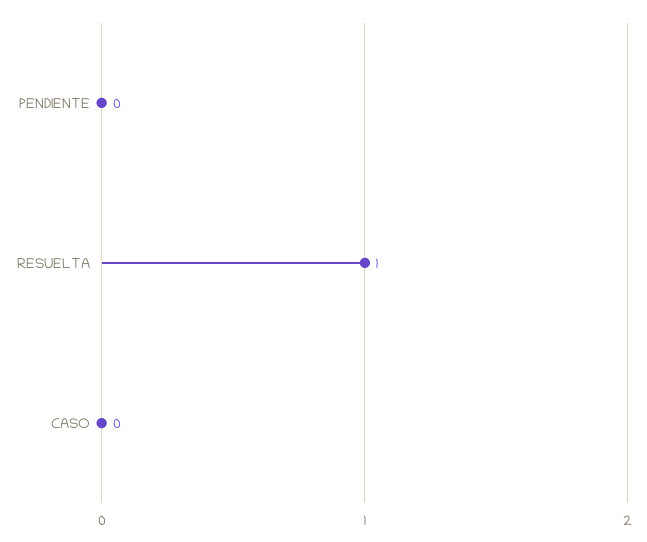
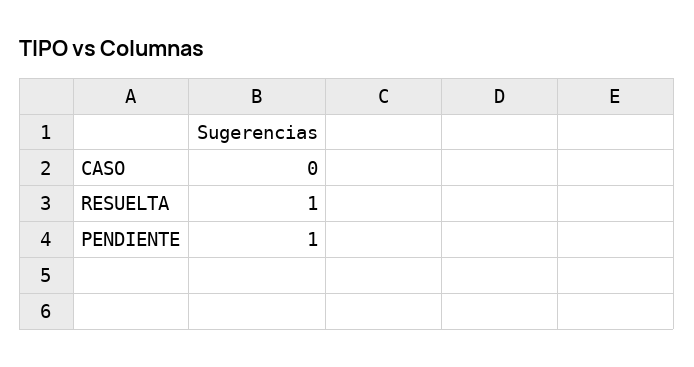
PENDIENTE: 0 -> 1

